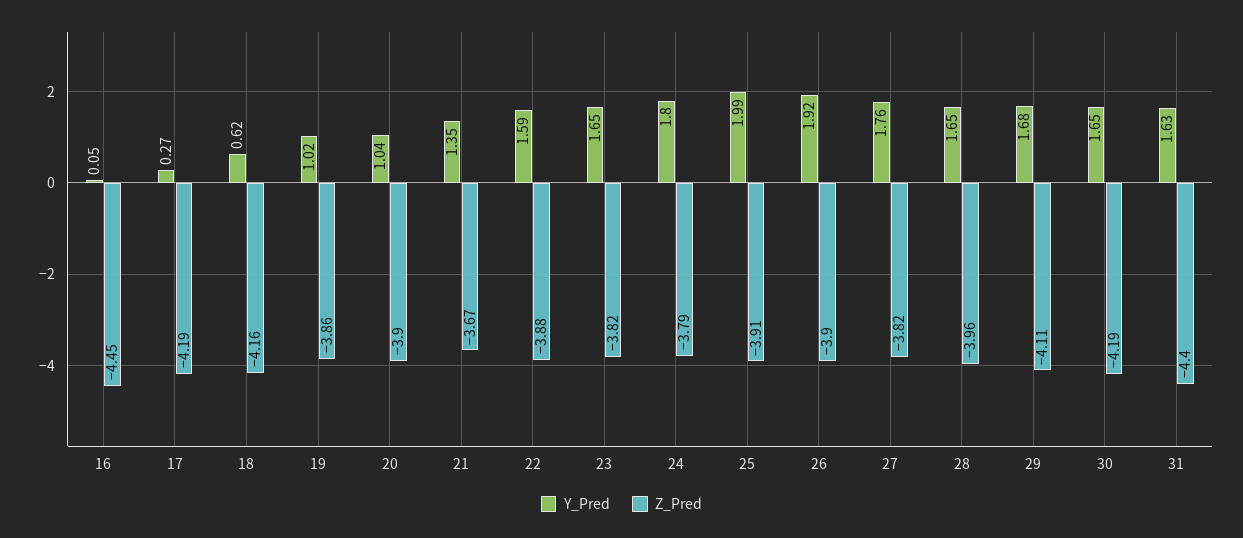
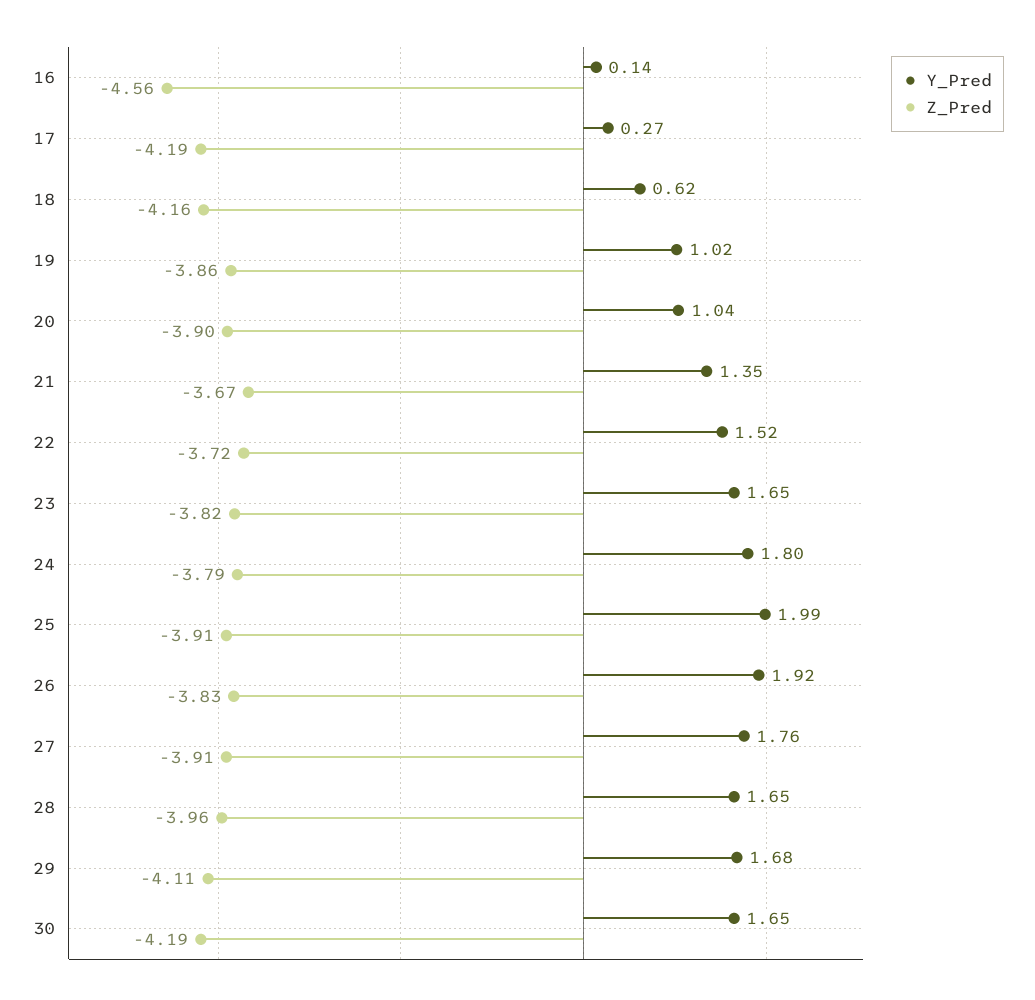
Y_Pred, 16: 0.05 -> 0.14
Z_Pred, 16: -4.45 -> -4.56
Y_Pred, 22: 1.59 -> 1.52
Z_Pred, 22: -3.88 -> -3.72
Z_Pred, 26: -3.9 -> -3.83
Z_Pred, 27: -3.82 -> -3.91
Y_Pred, 31: 1.63 -> none
Z_Pred, 31: -4.4 -> none

